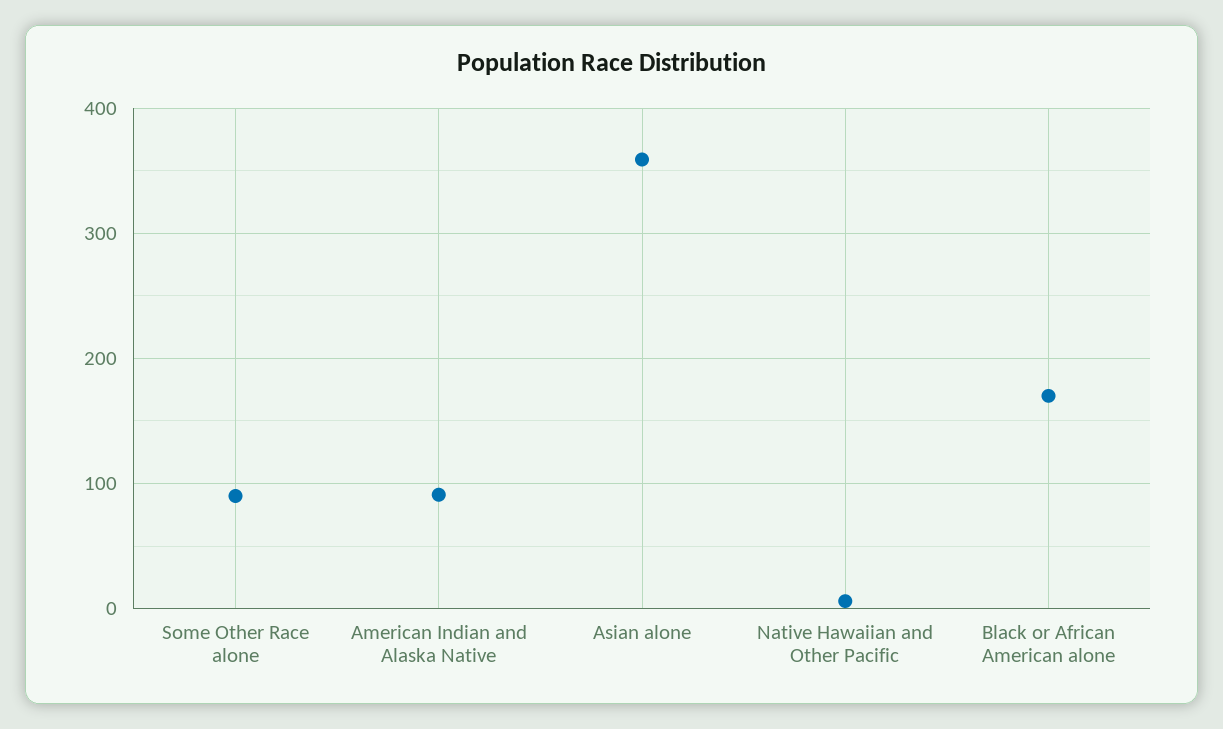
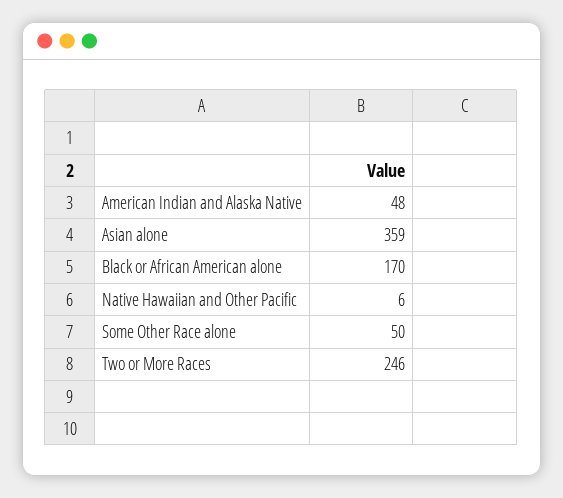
Some Other Race alone: 90 -> 50
American Indian and Alaska Native: 90 -> 48
Two or More Races: none -> 246

